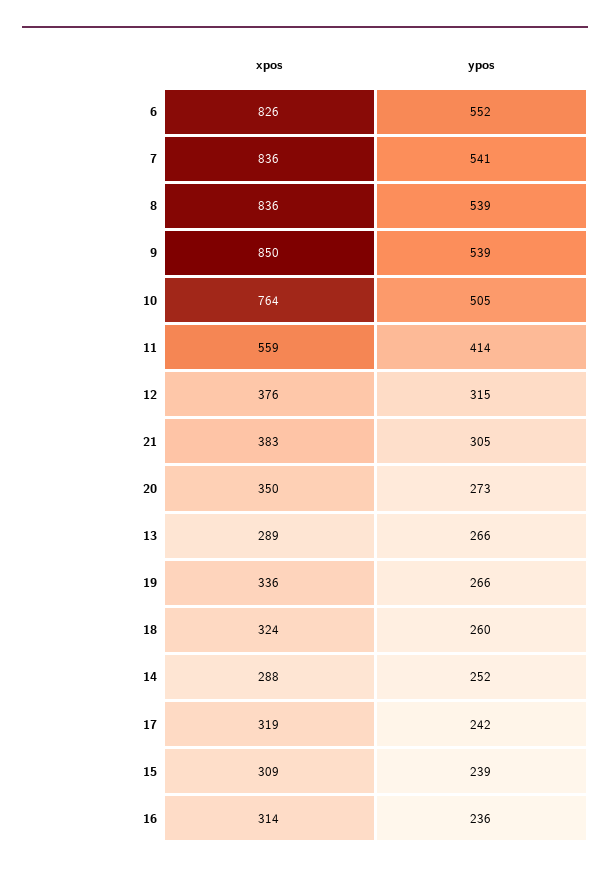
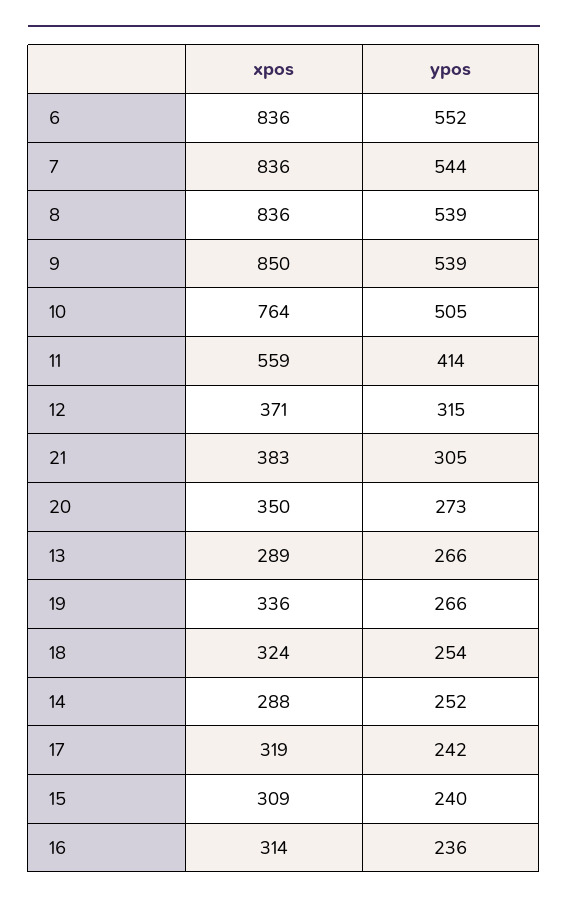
xpos, 6: 826 -> 836
ypos, 7: 541 -> 544
xpos, 12: 376 -> 371
ypos, 18: 260 -> 254
ypos, 15: 239 -> 240

